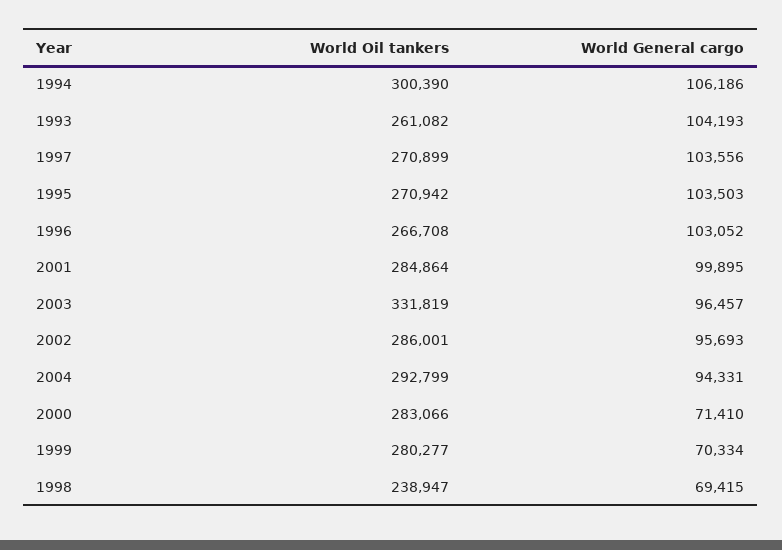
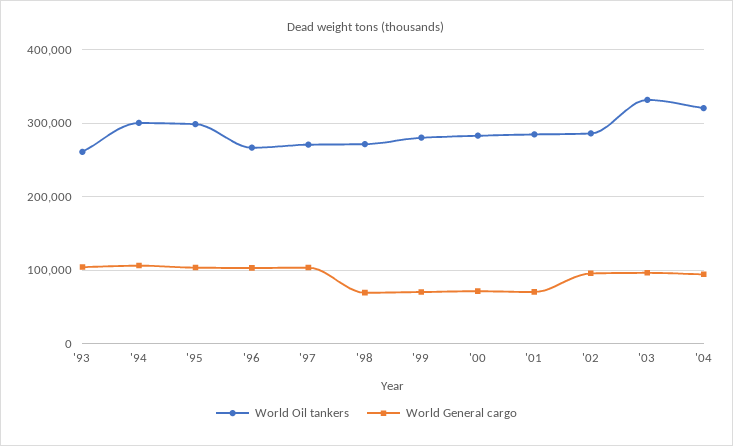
World Oil tankers, 1995: 270942 -> 300000
World General cargo, 2001: 99895 -> 70000
World Oil tankers, 2004: 292799 -> 320000
World Oil tankers, 1998: 238947 -> 270000

